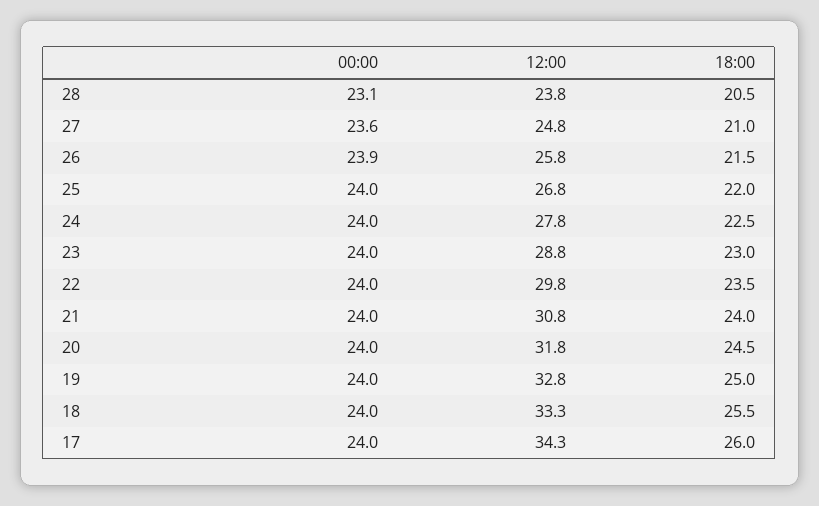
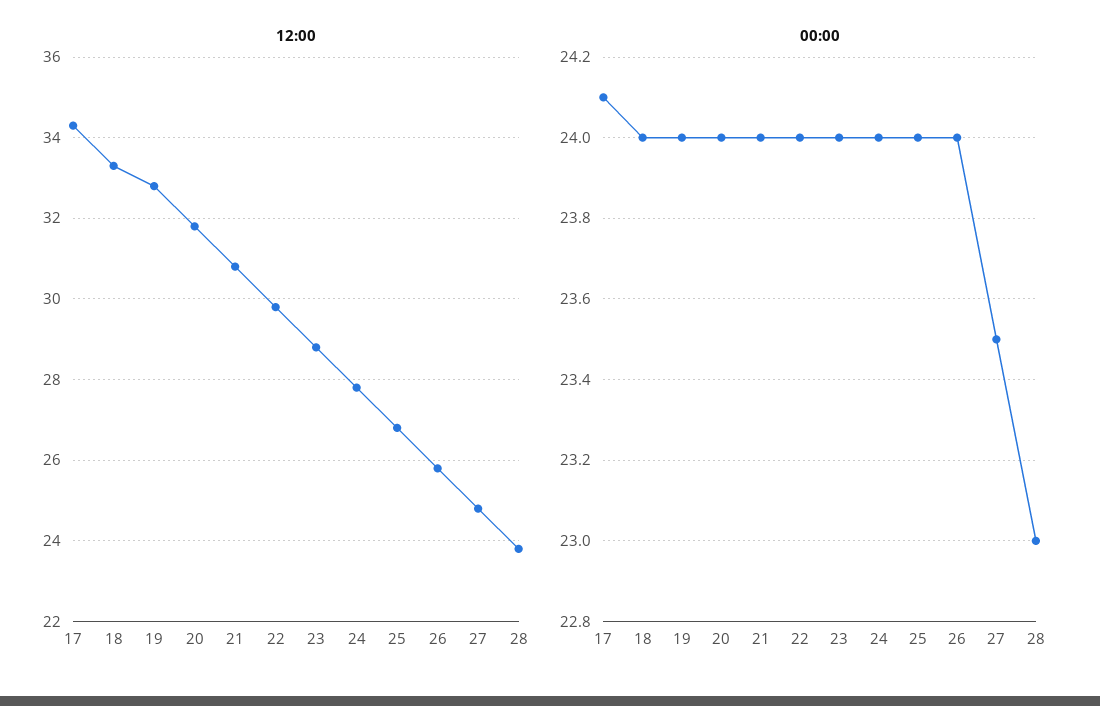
00:00, 28: 23.1 -> 23
18:00, 28: 20.5 -> none
00:00, 27: 23.6 -> 23.5
18:00, 27: 21 -> none
00:00, 26: 23.9 -> 24
18:00, 26: 21.5 -> none
18:00, 25: 22 -> none
18:00, 24: 22.5 -> none
18:00, 23: 23 -> none
18:00, 22: 23.5 -> none
18:00, 21: 24 -> none
18:00, 20: 24.5 -> none
18:00, 19: 25 -> none
18:00, 18: 25.5 -> none
00:00, 17: 24 -> 24.1
18:00, 17: 26 -> none

